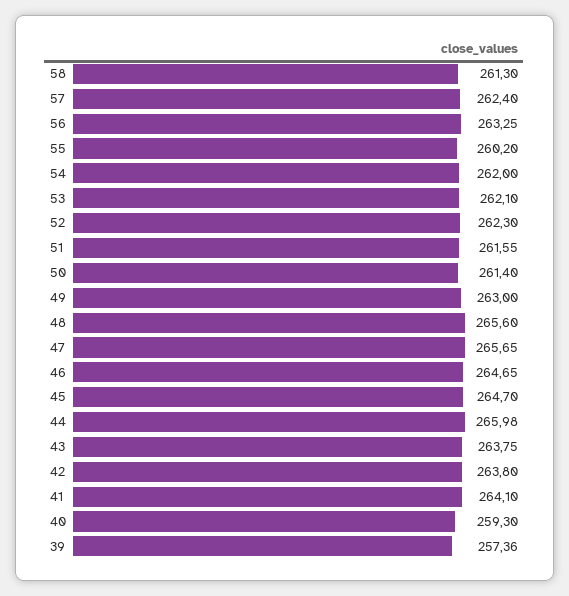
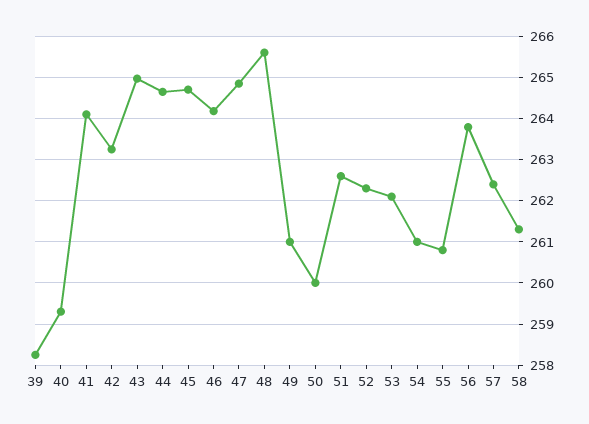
56: 263.25 -> 263.8
55: 260.2 -> 260.8
54: 262 -> 261
51: 261.55 -> 262.6
50: 261.4 -> 260
49: 263 -> 261
47: 265.65 -> 264.8
46: 264.65 -> 264.2
44: 265.98 -> 264.6
43: 263.75 -> 265
42: 263.8 -> 263.2
39: 257.36 -> 258.2

